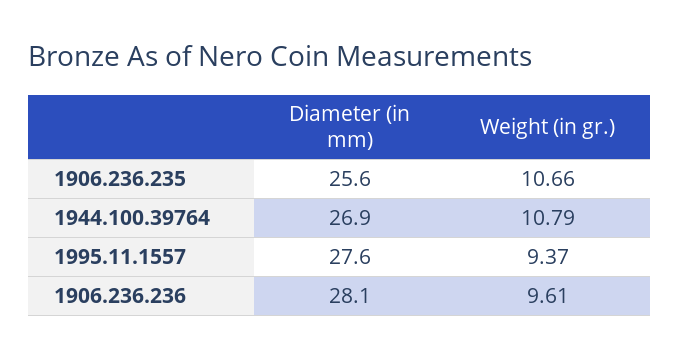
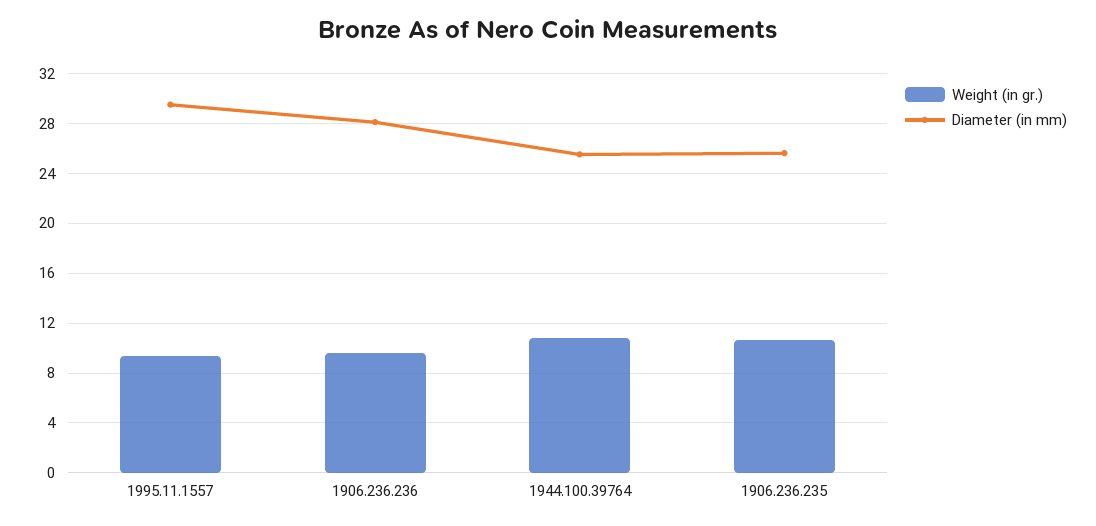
Diameter (in mm), 1944.100.39764: 26.9 -> 25.5
Diameter (in mm), 1995.11.1557: 27.6 -> 29.5

